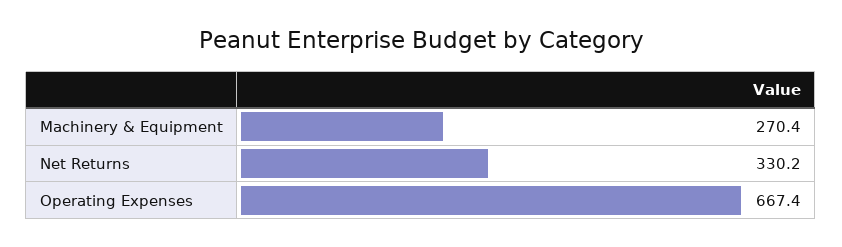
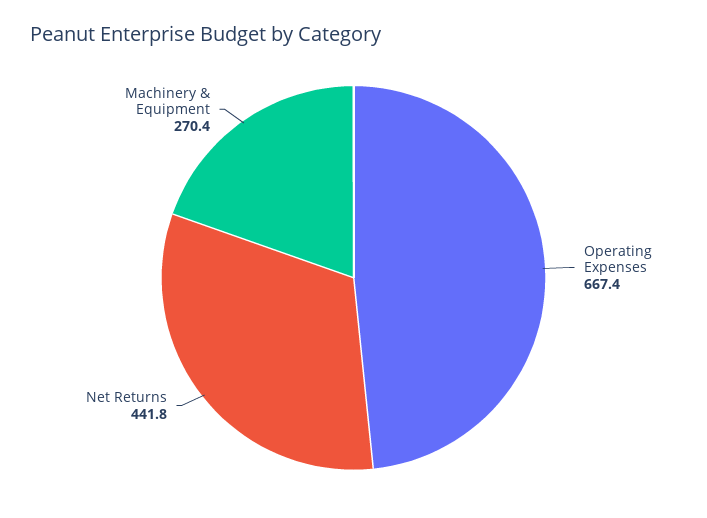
Net Returns: 330.2 -> 441.8

